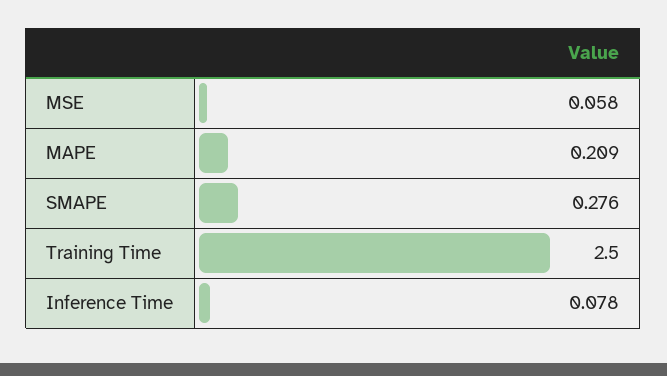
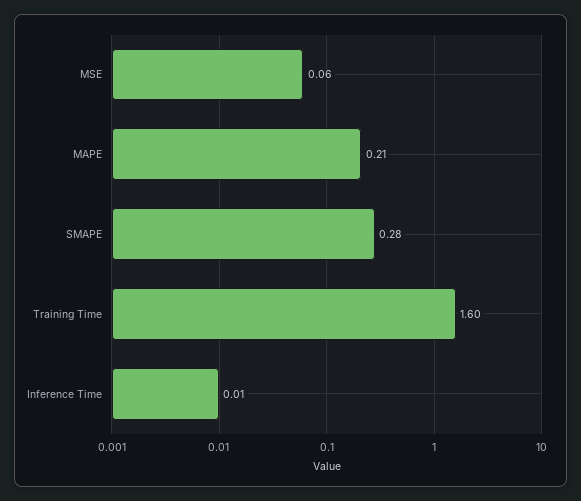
Training Time: 2.5 -> 1.6
Inference Time: 0.078 -> 0.01

